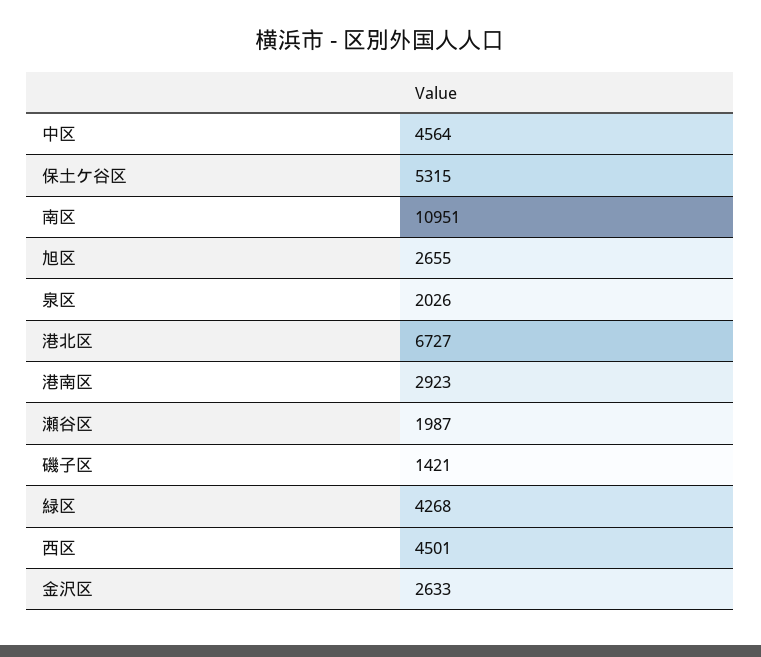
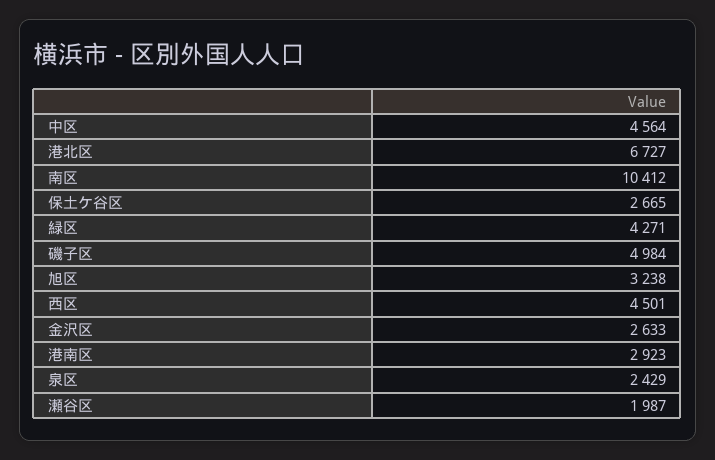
保土ケ谷区: 5315 -> 2665
南区: 10951 -> 10412
旭区: 2655 -> 3238
泉区: 2026 -> 2429
磯子区: 1421 -> 4984
緑区: 4268 -> 4271

